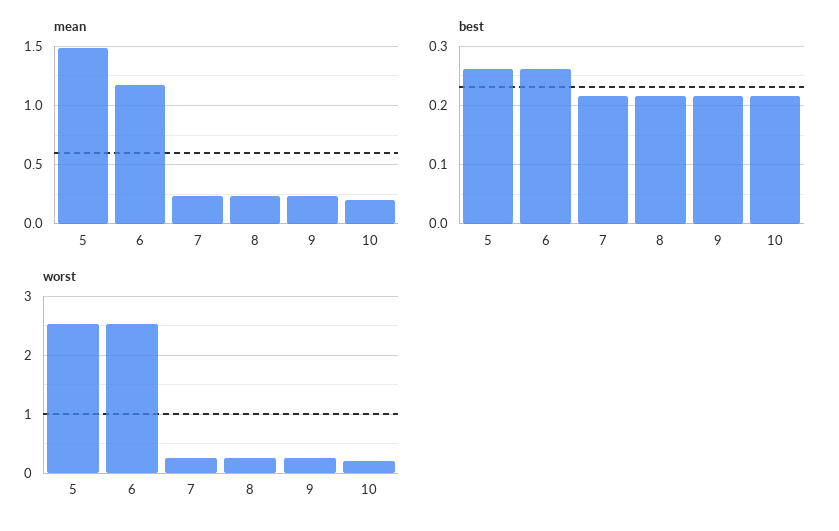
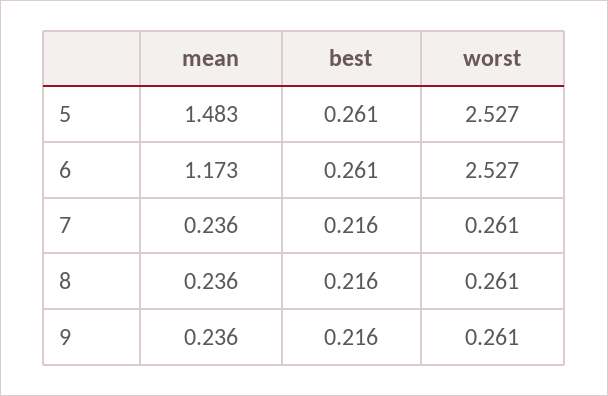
mean, 10: 0.2 -> none
best, 10: 0.22 -> none
worst, 10: 0.2 -> none

